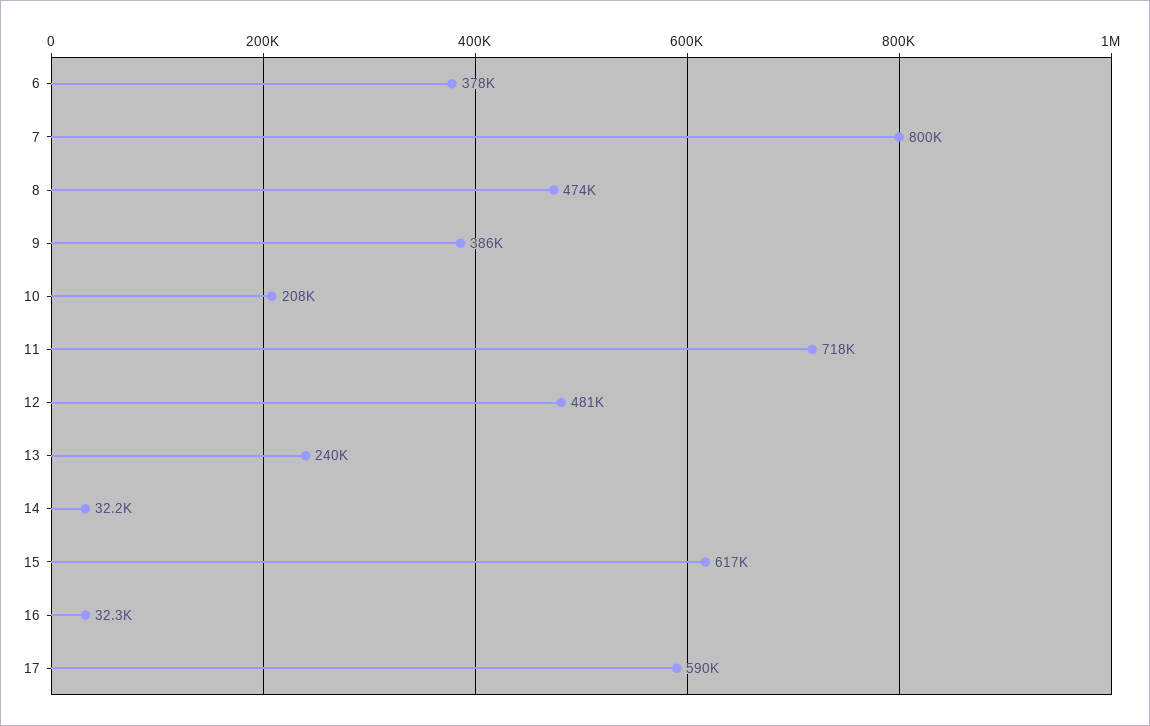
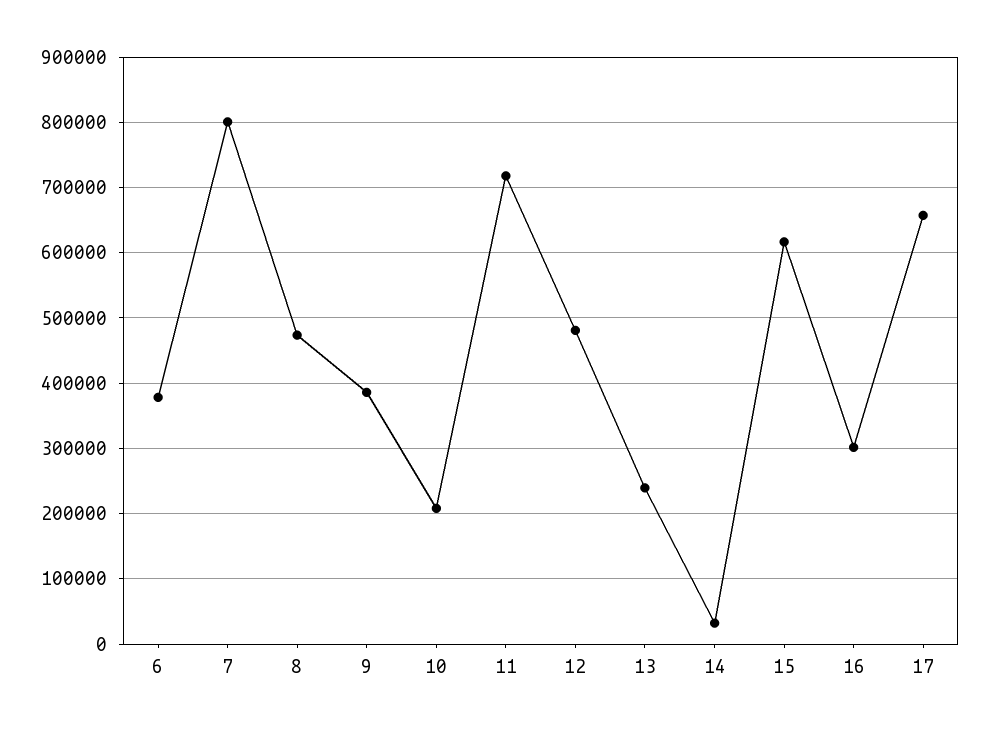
16: 32300 -> 300000
17: 590000 -> 660000

